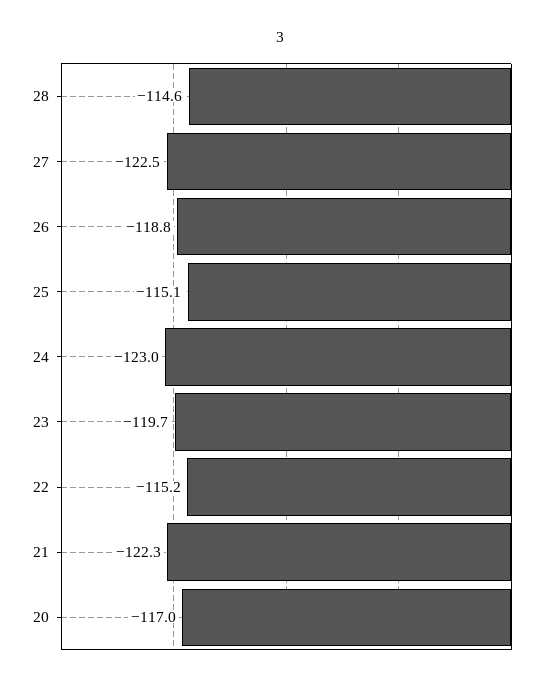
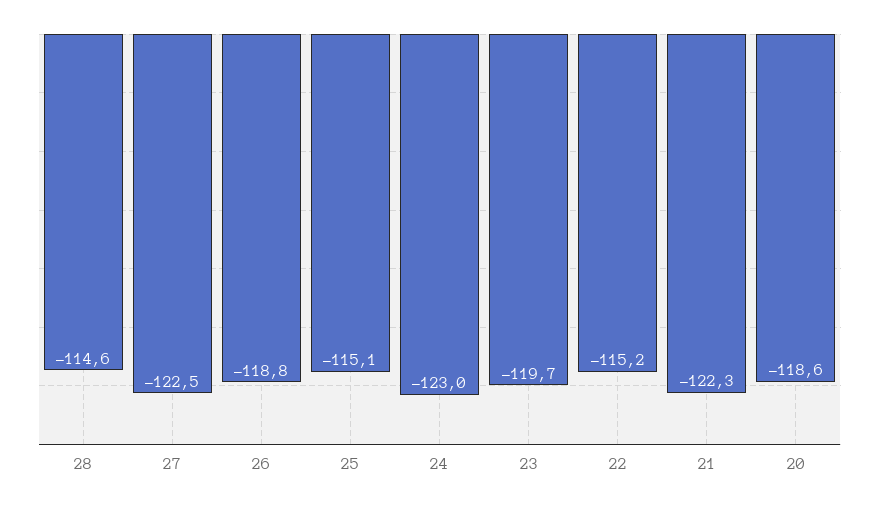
20: -117 -> -118.6

